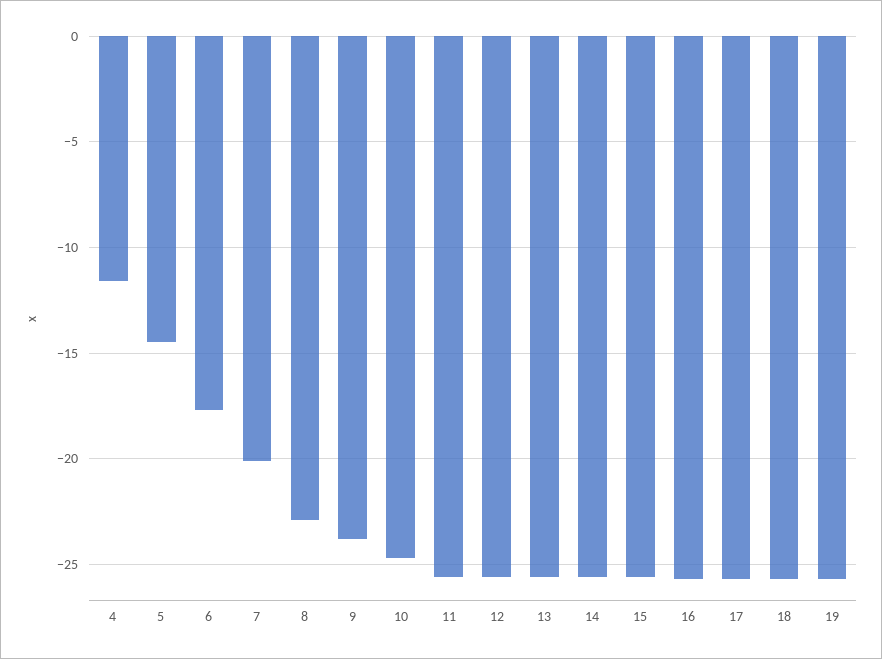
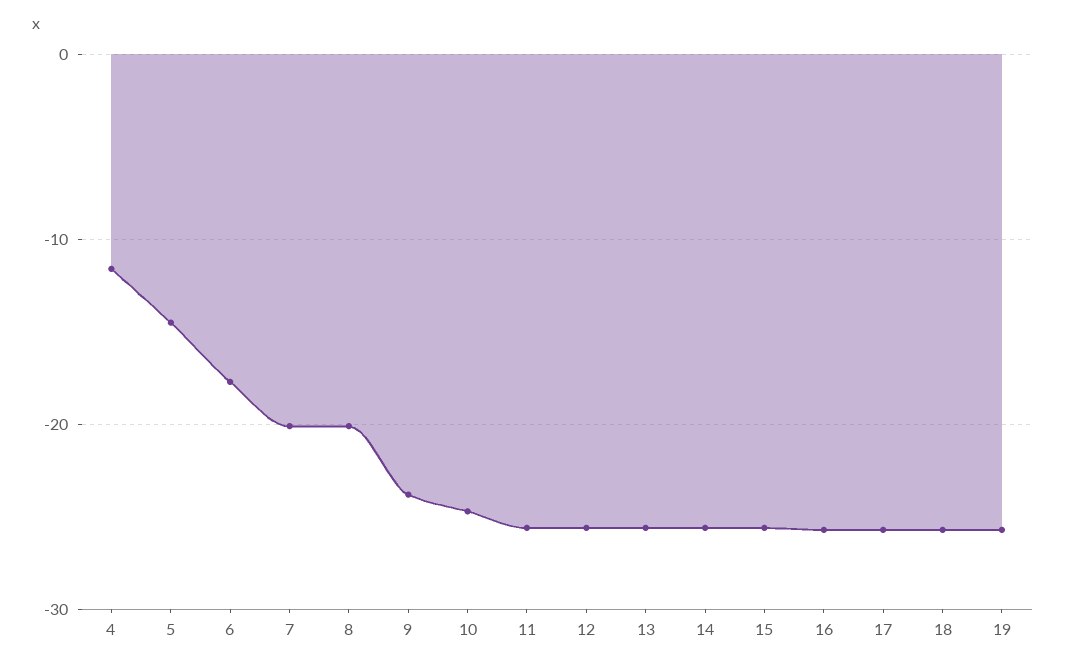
8: -23 -> -20

